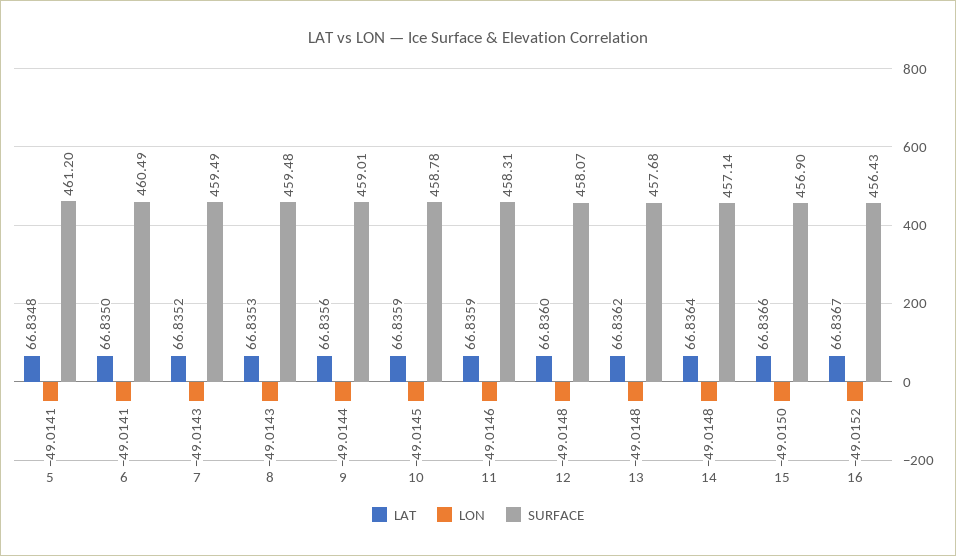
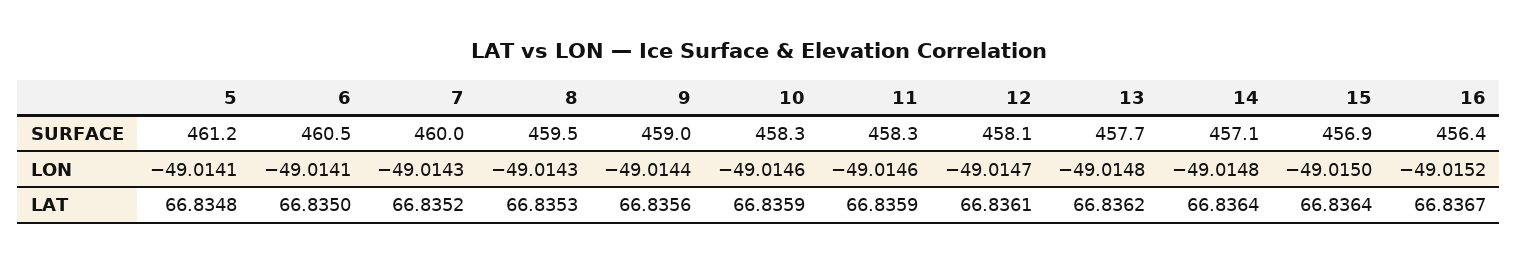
SURFACE, 7: 459.49 -> 460
LON, 10: -49.0145 -> -49.0146
SURFACE, 10: 458.78 -> 458.3
LAT, 12: 66.836 -> 66.8361
LON, 12: -49.0148 -> -49.0147
LAT, 15: 66.8366 -> 66.8364

